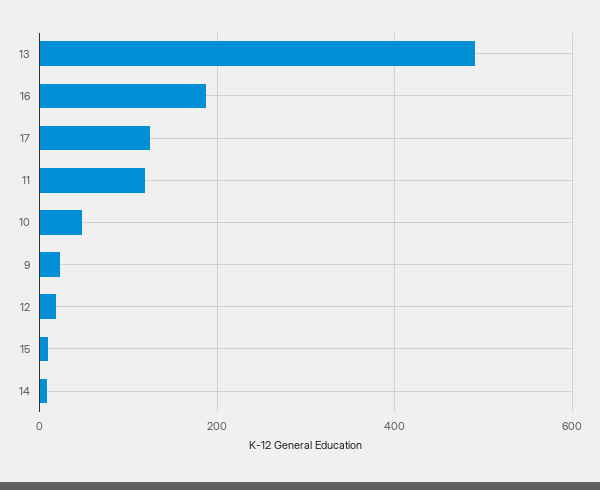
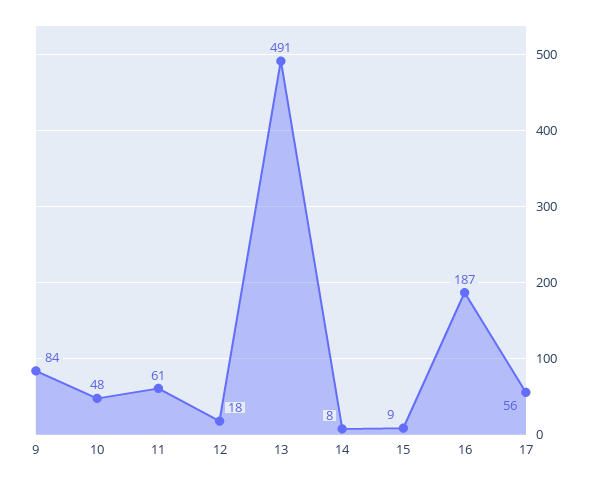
17: 120 -> 56
11: 120 -> 61
9: 20 -> 84

